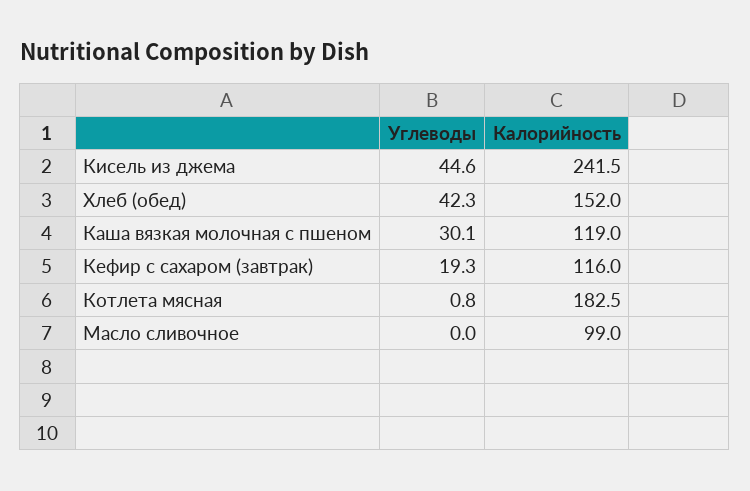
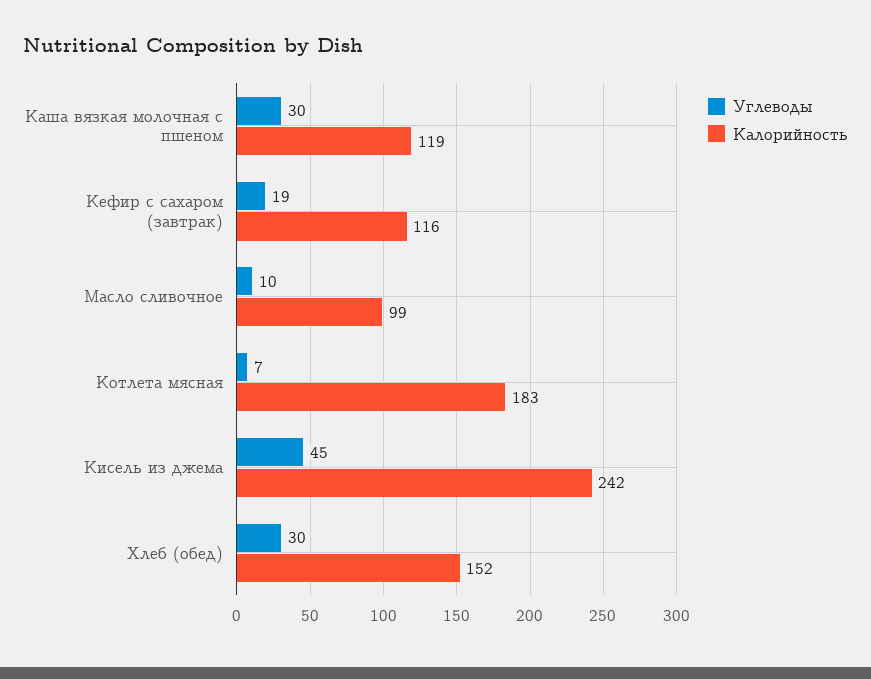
Углеводы, Хлеб (обед): 42.3 -> 30
Углеводы, Котлета мясная: 0.8 -> 7
Углеводы, Масло сливочное: 0 -> 10

